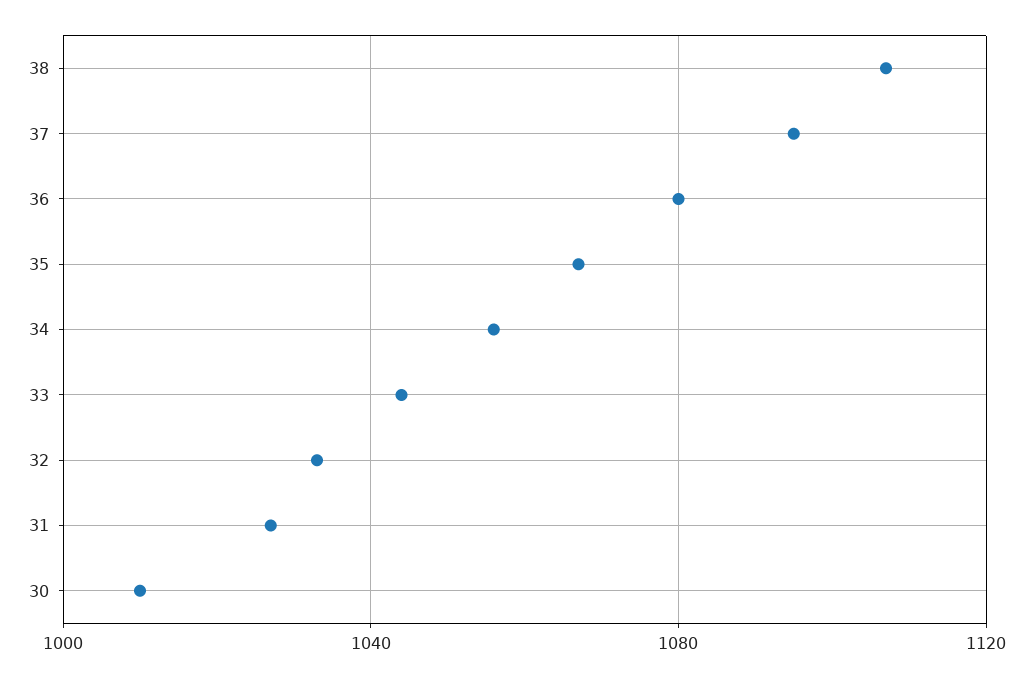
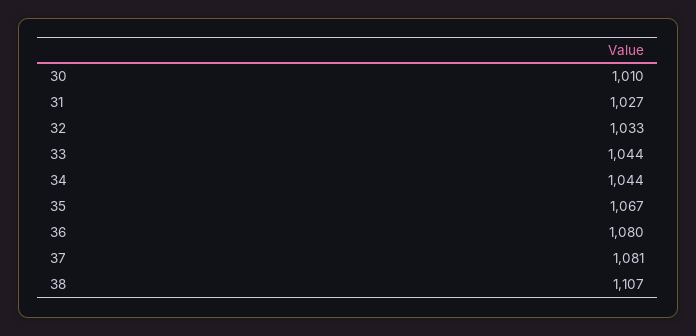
37: 1095 -> 1081
34: 1055 -> 1044

